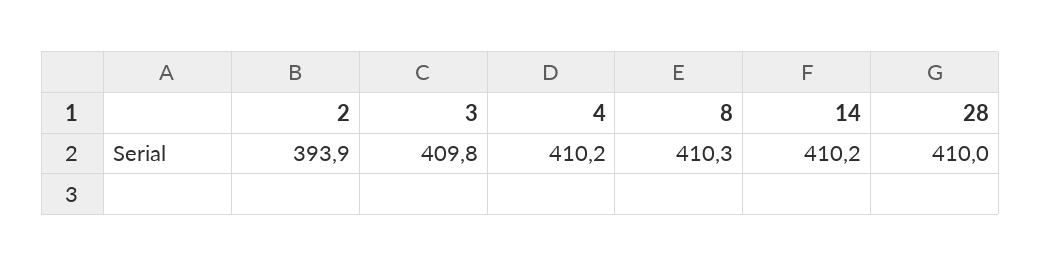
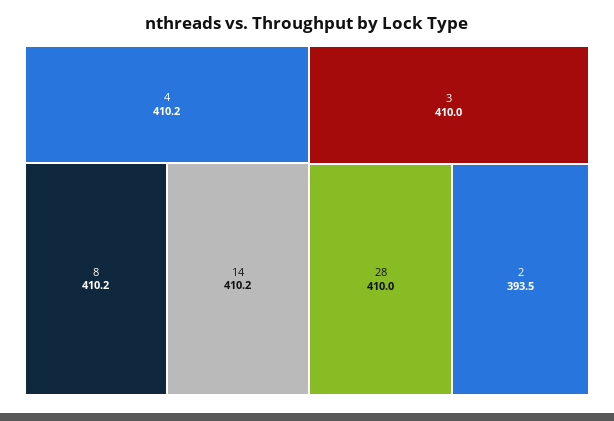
2: 393.9 -> 393.5
3: 409.8 -> 410
8: 410.3 -> 410.2

